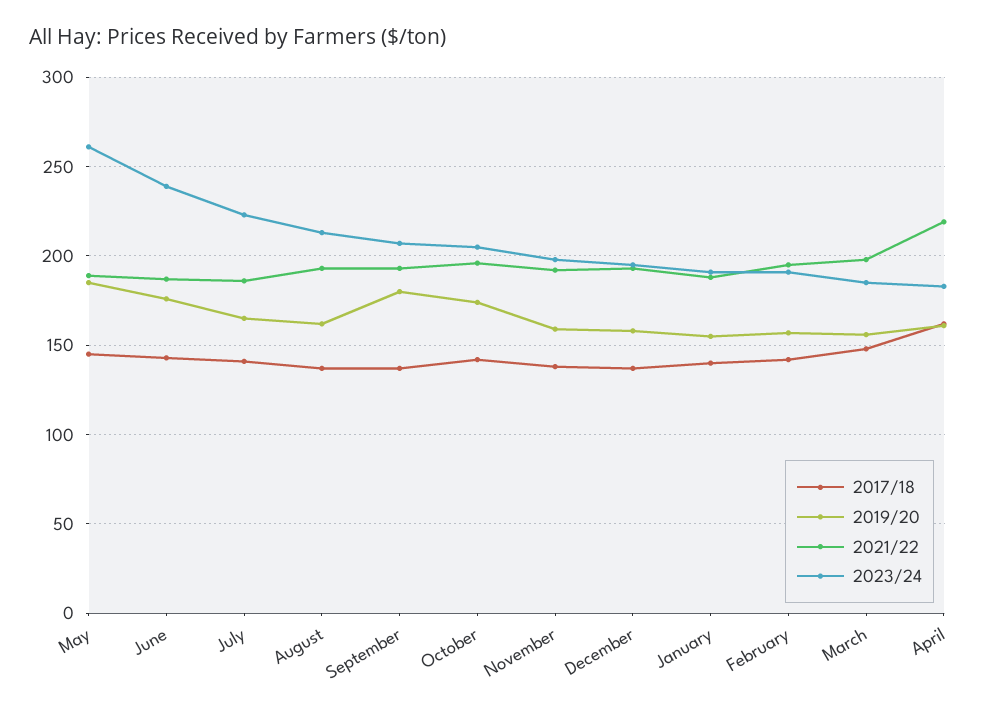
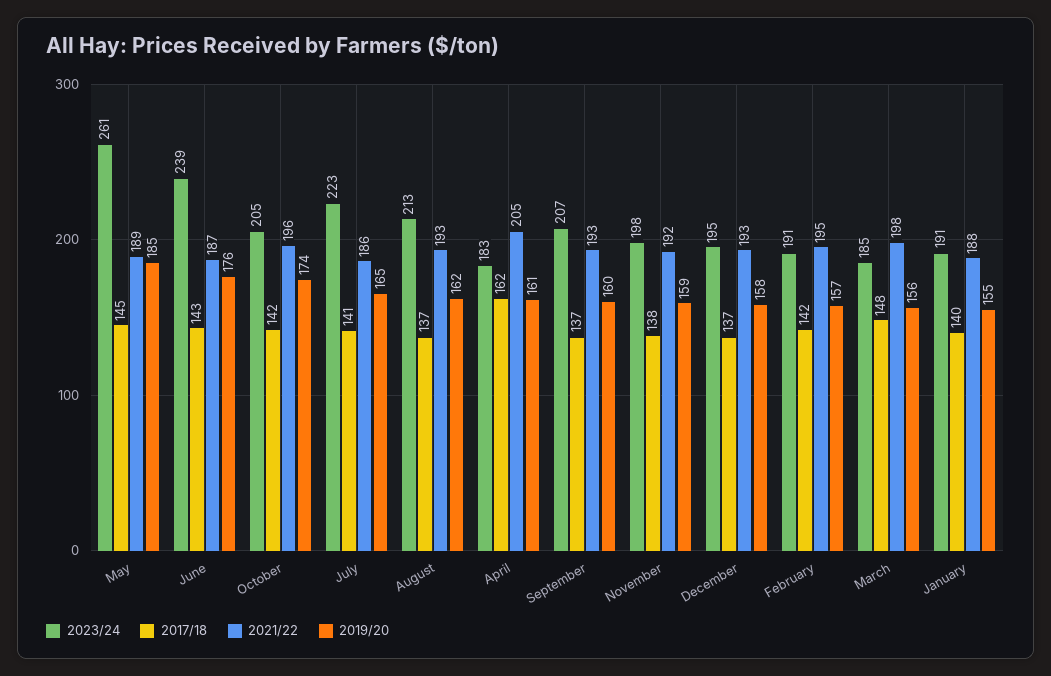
2019/20, September: 180 -> 160
2021/22, April: 220 -> 205

